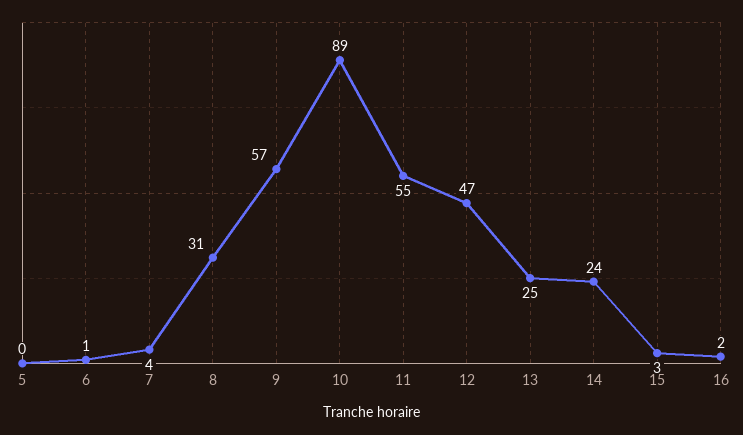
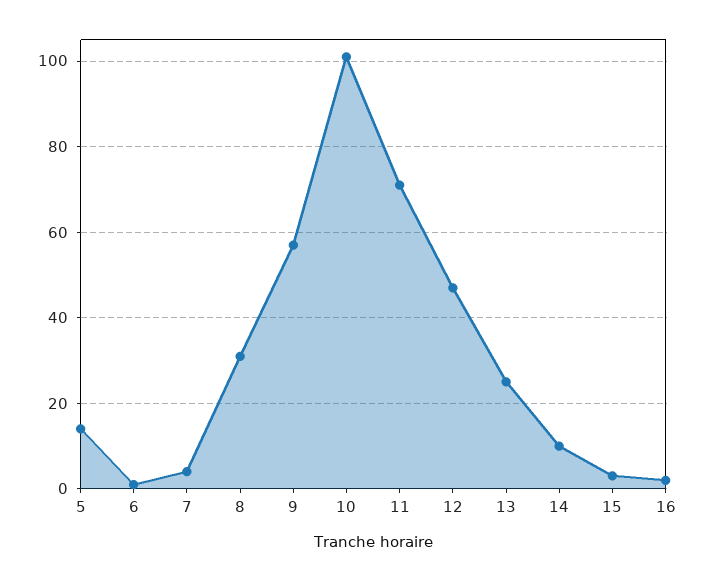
5: 0 -> 15
10: 89 -> 100
11: 55 -> 70
14: 24 -> 10

